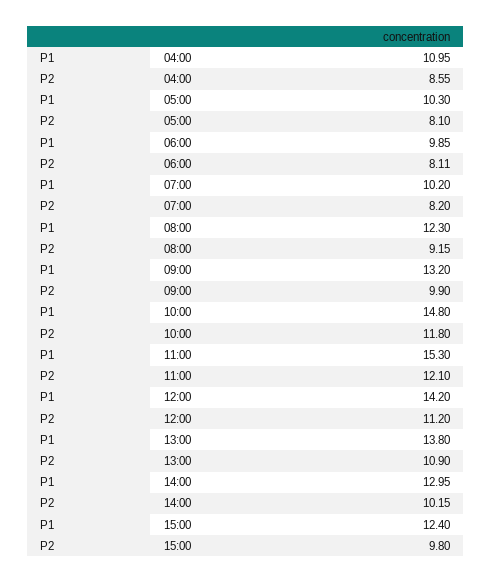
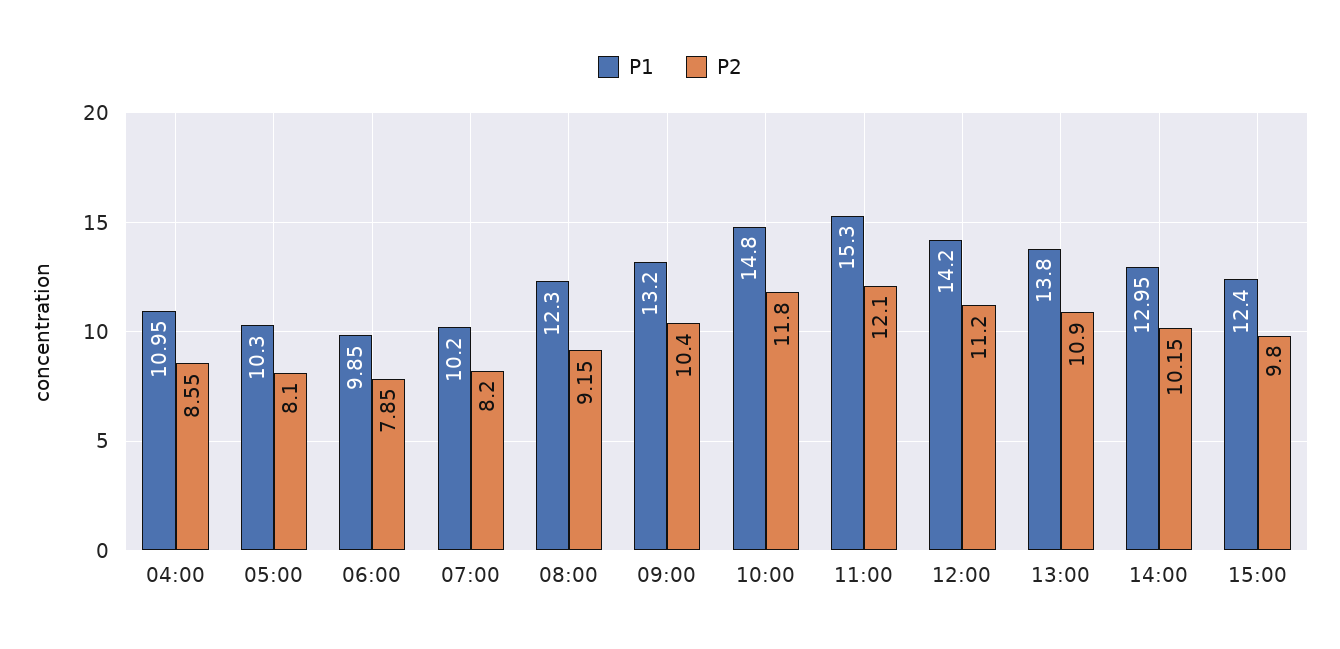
P2, 06:00: 8.11 -> 7.85
P2, 09:00: 9.9 -> 10.4

